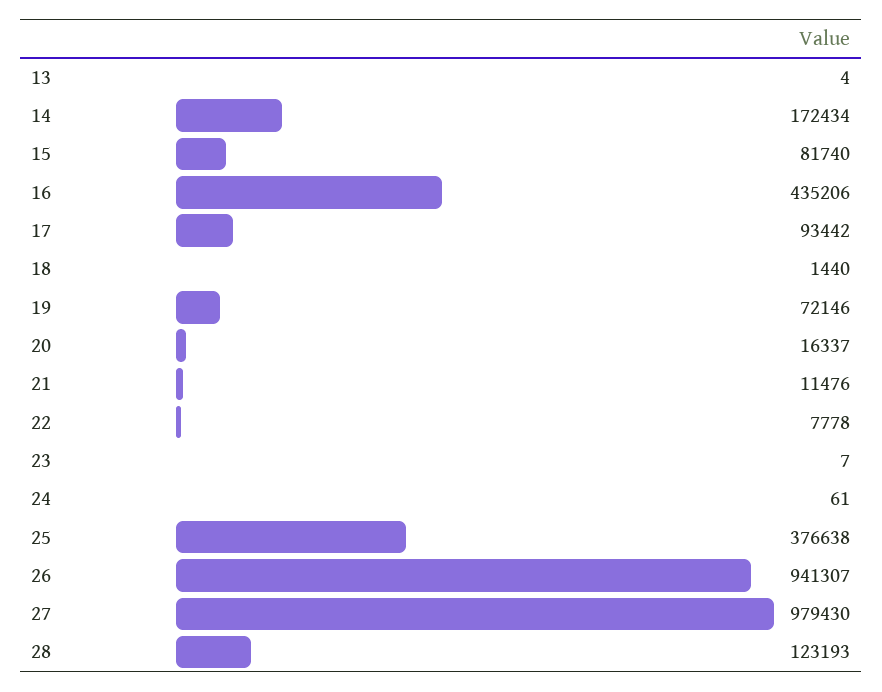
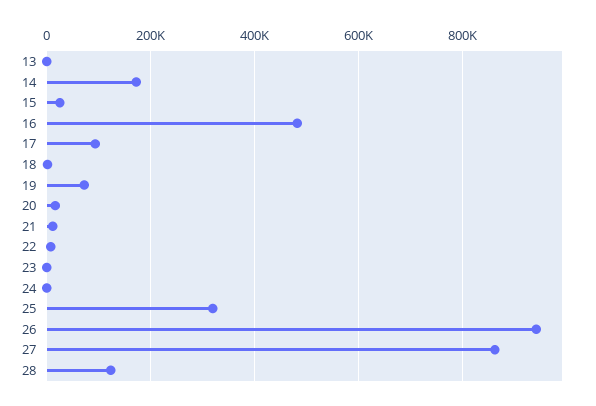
15: 81740 -> 20000
16: 435206 -> 480000
25: 376638 -> 320000
27: 979430 -> 860000

